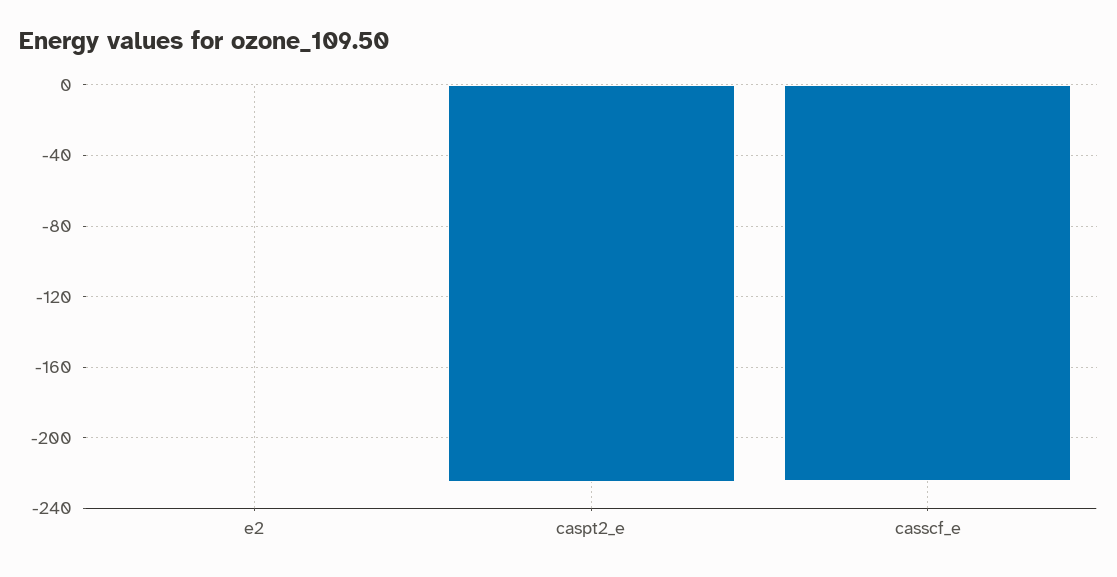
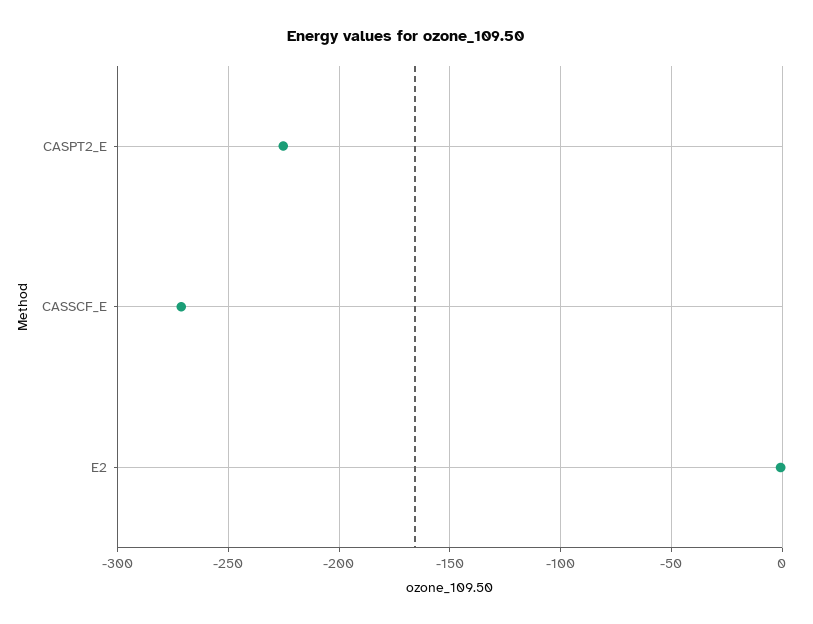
casscf_e: -225 -> -270

